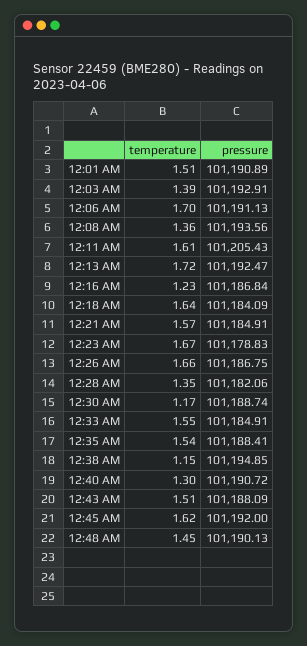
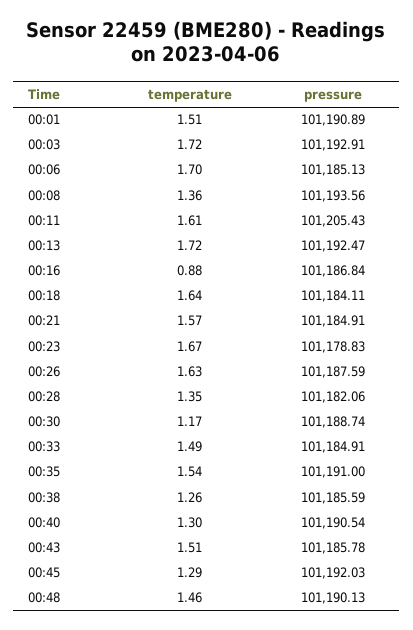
temperature, 12:03 AM: 1.39 -> 1.72
pressure, 12:06 AM: 101191.13 -> 101185.13
temperature, 12:16 AM: 1.23 -> 0.88
pressure, 12:18 AM: 101184.09 -> 101184.11
temperature, 12:26 AM: 1.66 -> 1.63
pressure, 12:26 AM: 101186.75 -> 101187.59
temperature, 12:33 AM: 1.55 -> 1.49
pressure, 12:35 AM: 101188.41 -> 101191
temperature, 12:38 AM: 1.15 -> 1.26
pressure, 12:38 AM: 101194.85 -> 101185.59
pressure, 12:40 AM: 101190.72 -> 101190.54
pressure, 12:43 AM: 101188.09 -> 101185.78
temperature, 12:45 AM: 1.62 -> 1.29
pressure, 12:45 AM: 101192 -> 101192.03
temperature, 12:48 AM: 1.45 -> 1.46

